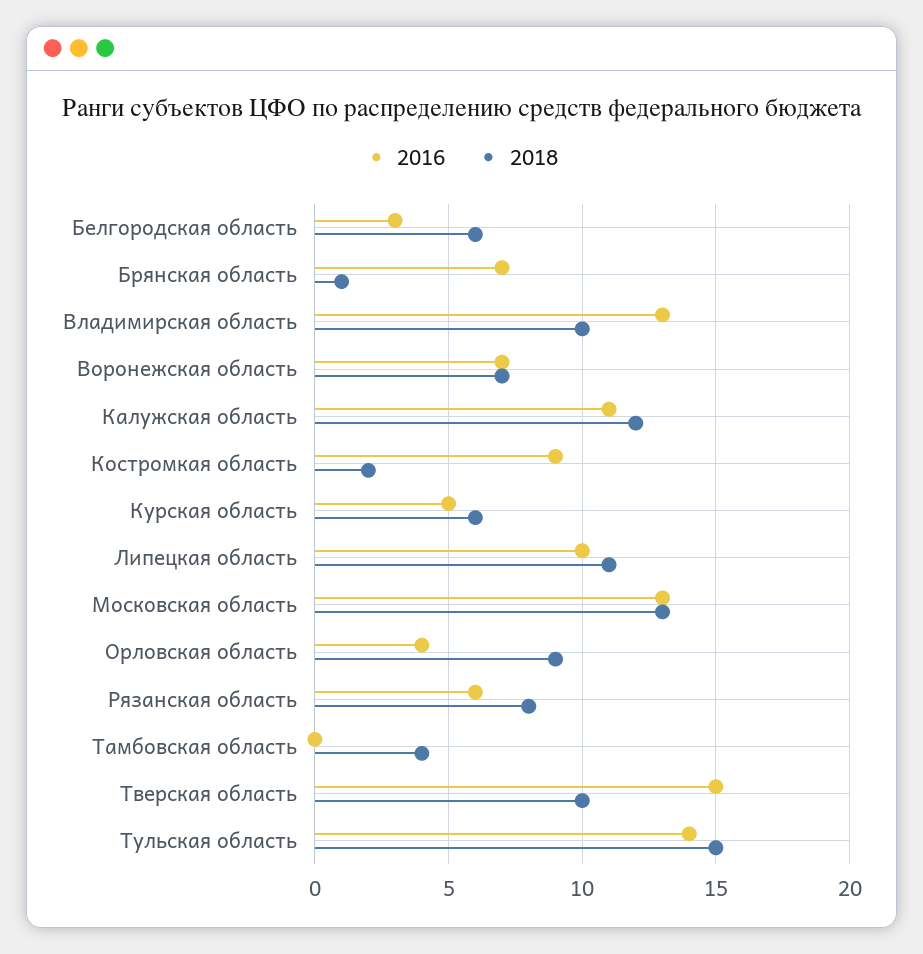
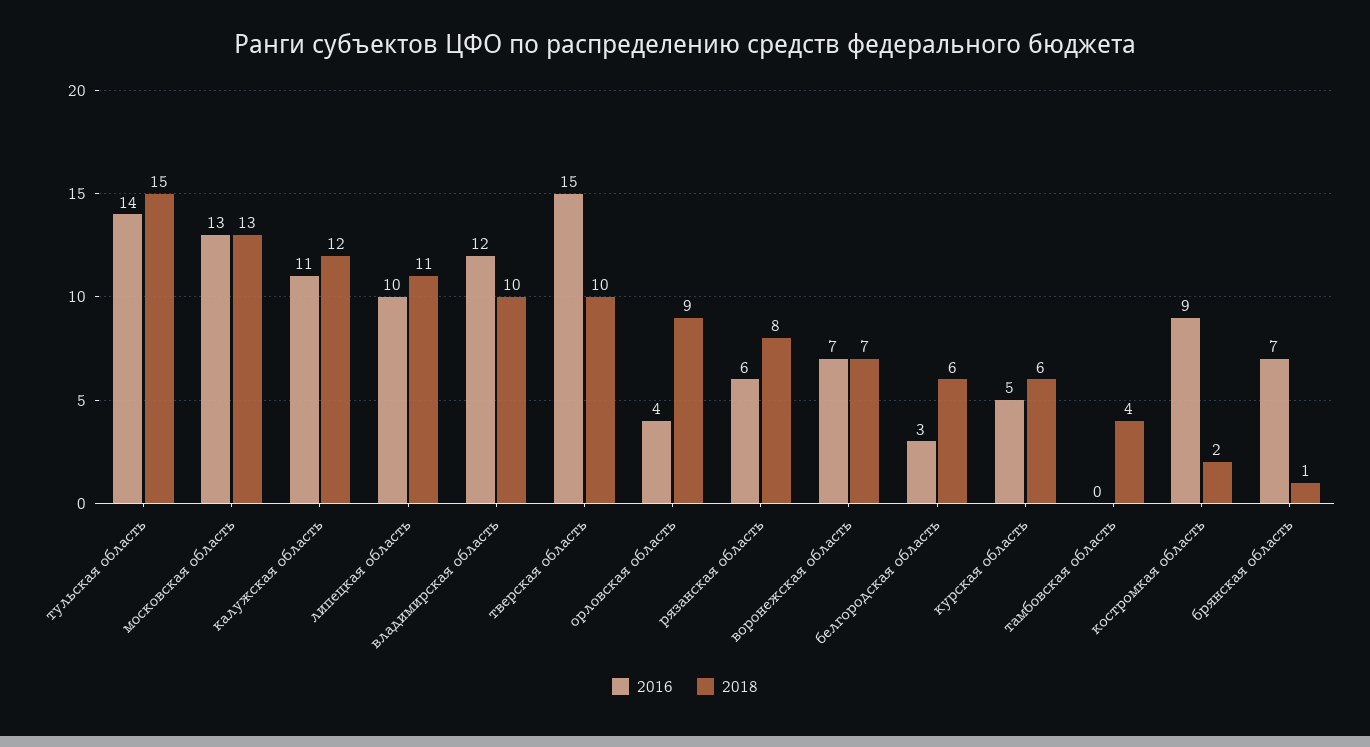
2016, Владимирская область: 13 -> 12

